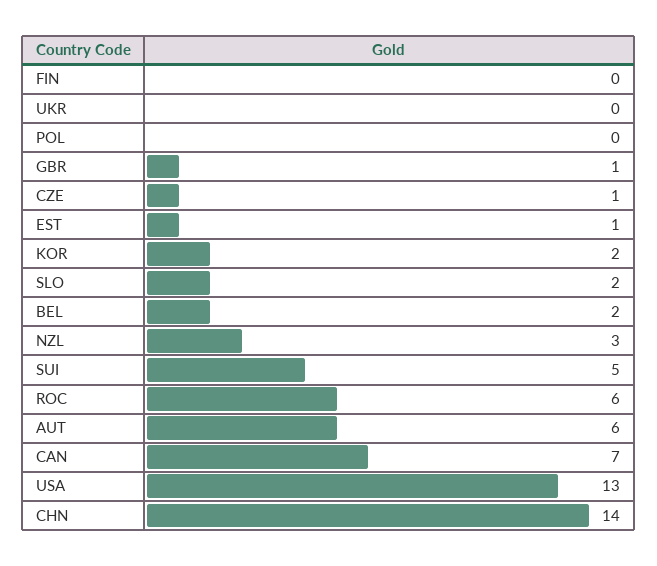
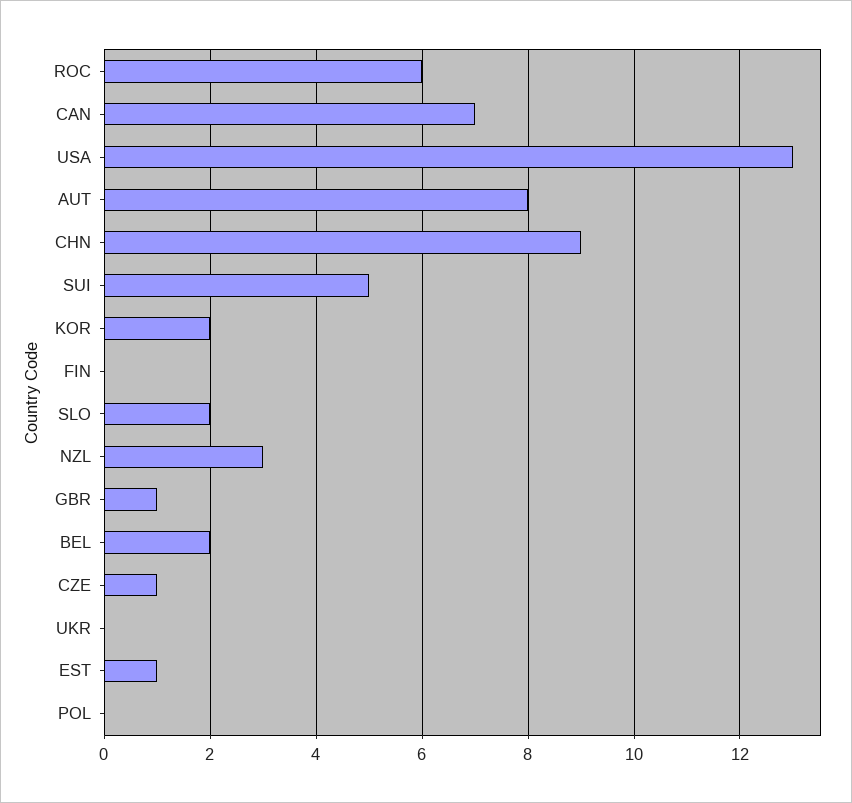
AUT: 6 -> 8
CHN: 14 -> 9

